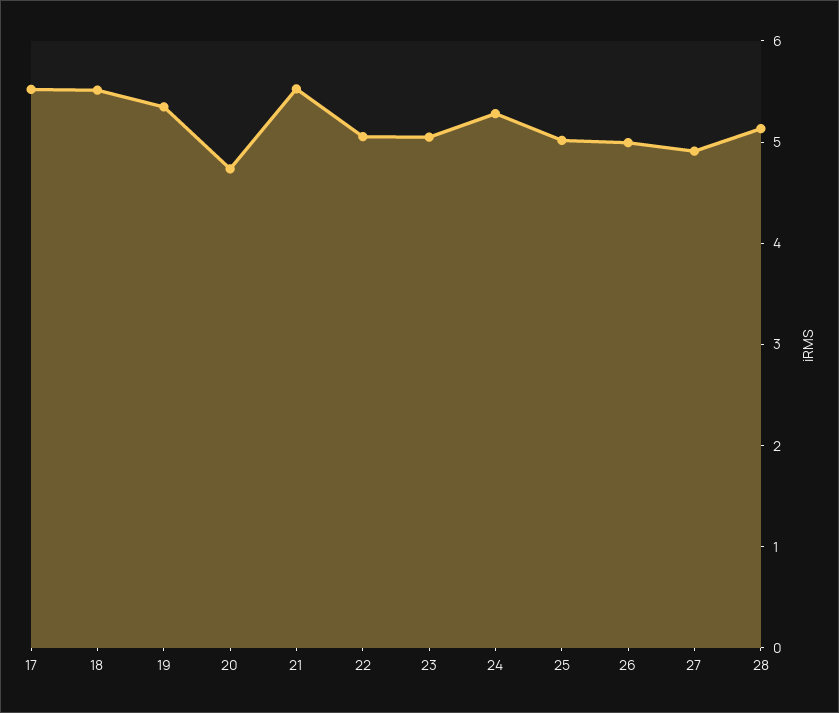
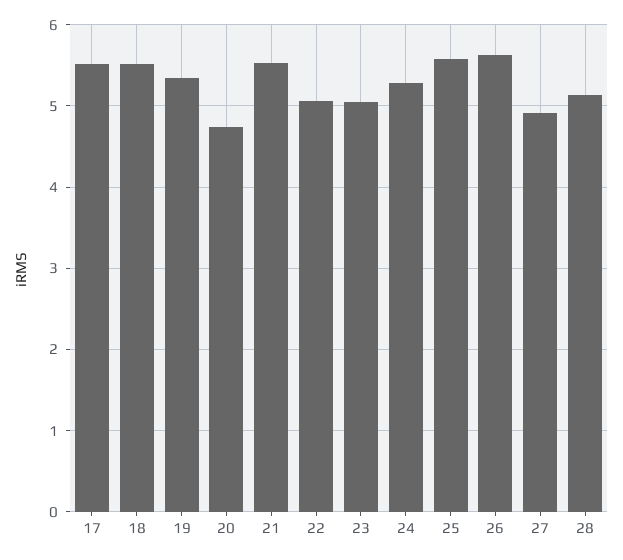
25: 5 -> 5.6
26: 5 -> 5.6

